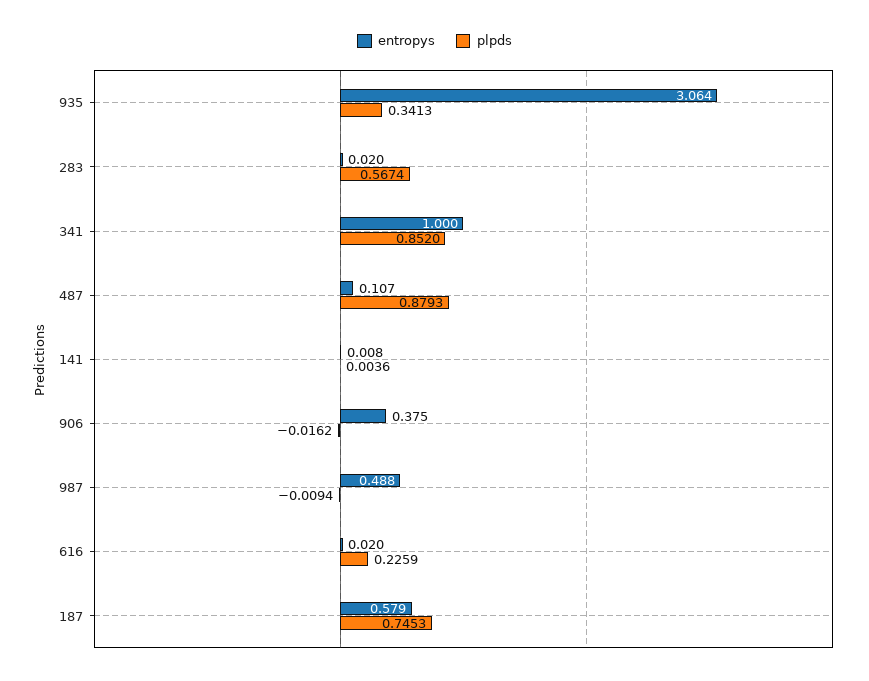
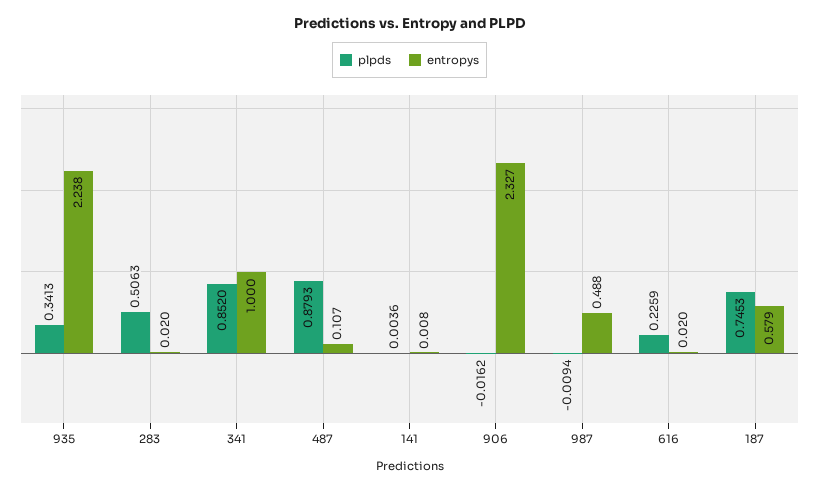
entropys, 935: 3.064 -> 2.238
plpds, 283: 0.5674 -> 0.5063
entropys, 906: 0.375 -> 2.327

